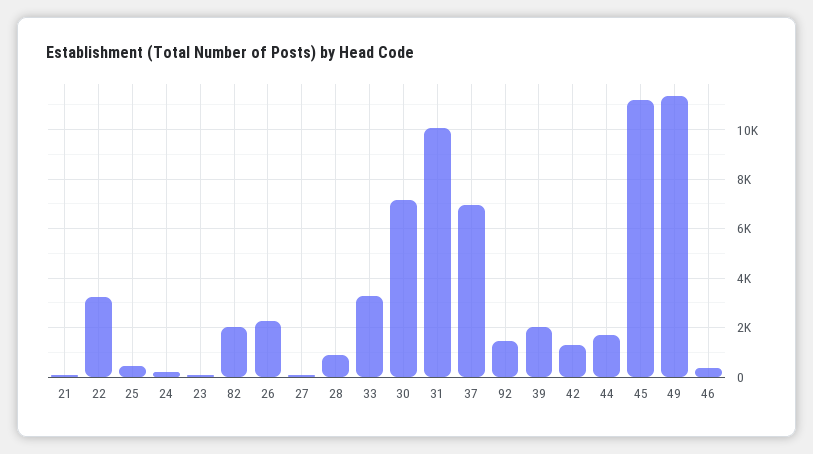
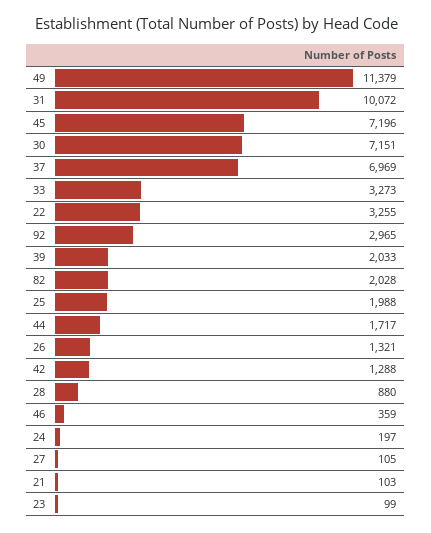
25: 500 -> 1988
26: 2250 -> 1321
92: 1500 -> 2965
45: 11250 -> 7196

